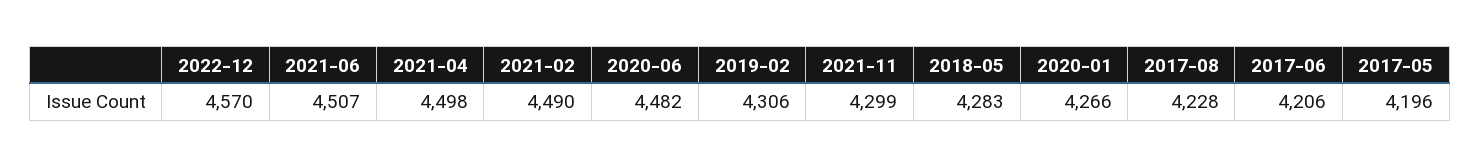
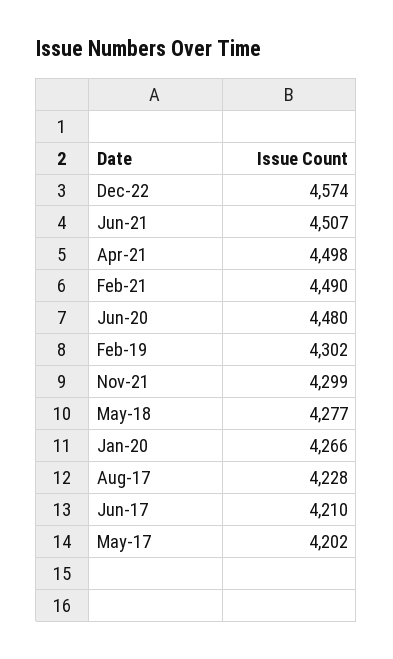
2022-12: 4570 -> 4574
2020-06: 4482 -> 4480
2019-02: 4306 -> 4302
2018-05: 4283 -> 4277
2017-06: 4206 -> 4210
2017-05: 4196 -> 4202

